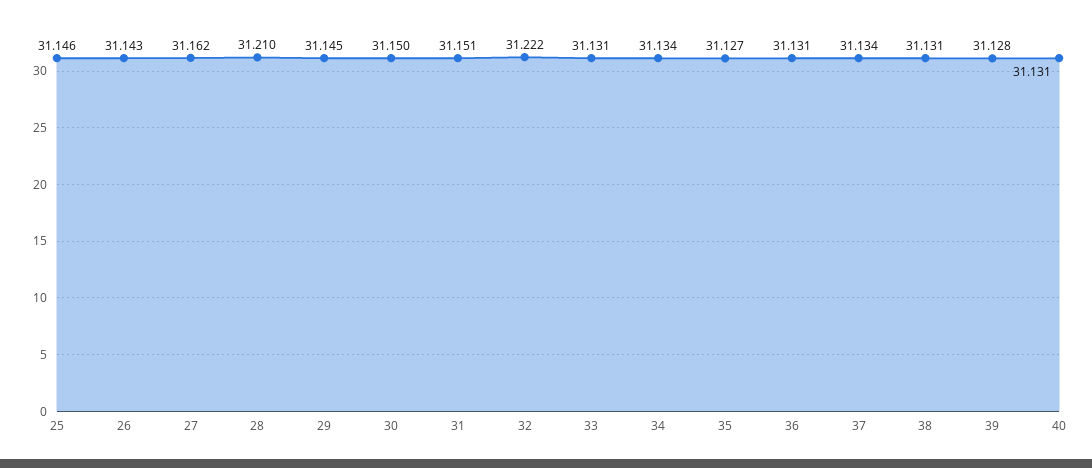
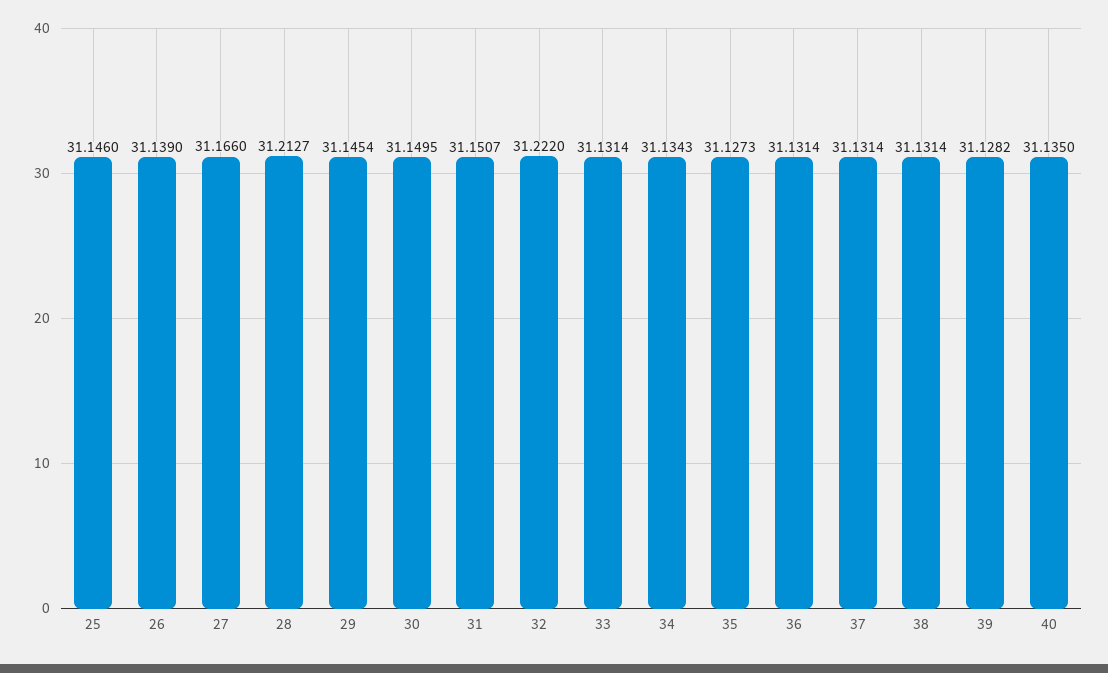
26: 31.143 -> 31.139
27: 31.162 -> 31.166
28: 31.21 -> 31.2127
37: 31.134 -> 31.1314
40: 31.131 -> 31.135

